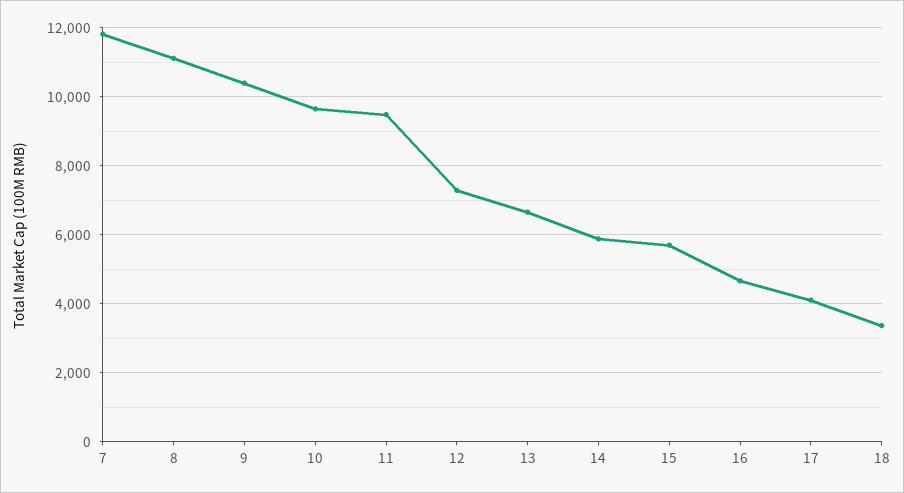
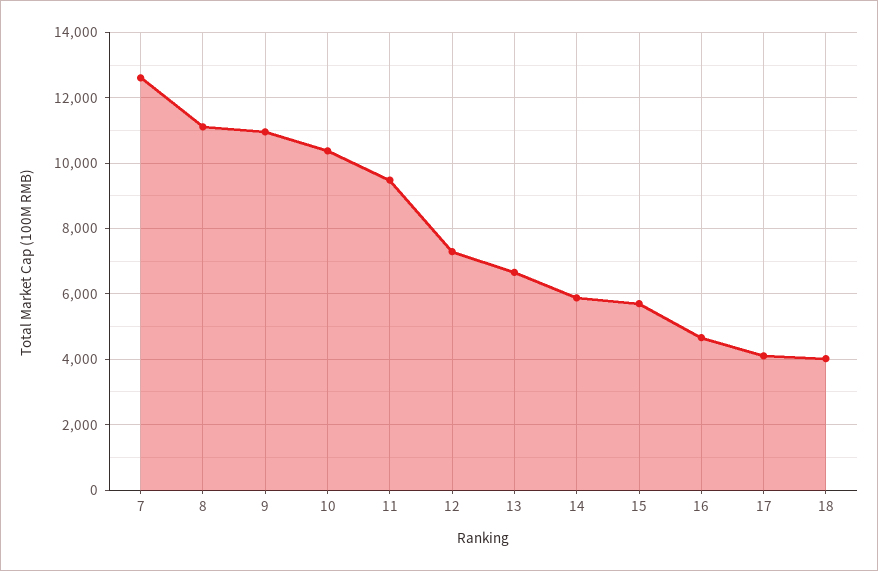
7: 11800 -> 12600
9: 10400 -> 11000
10: 9600 -> 10400
18: 3400 -> 4000

